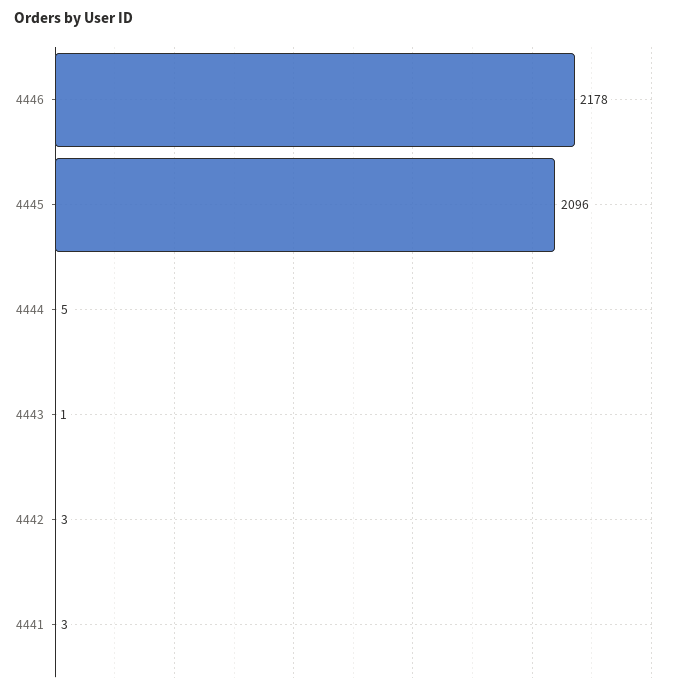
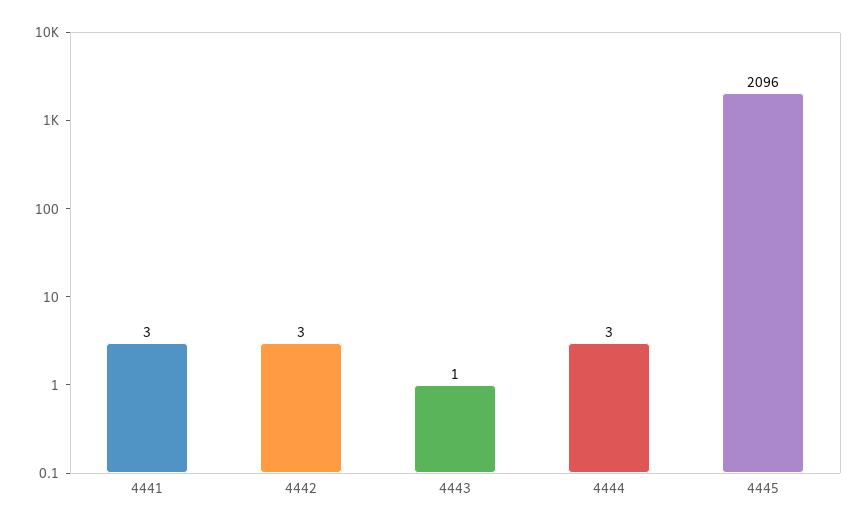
4446: 2178 -> none
4444: 5 -> 3

